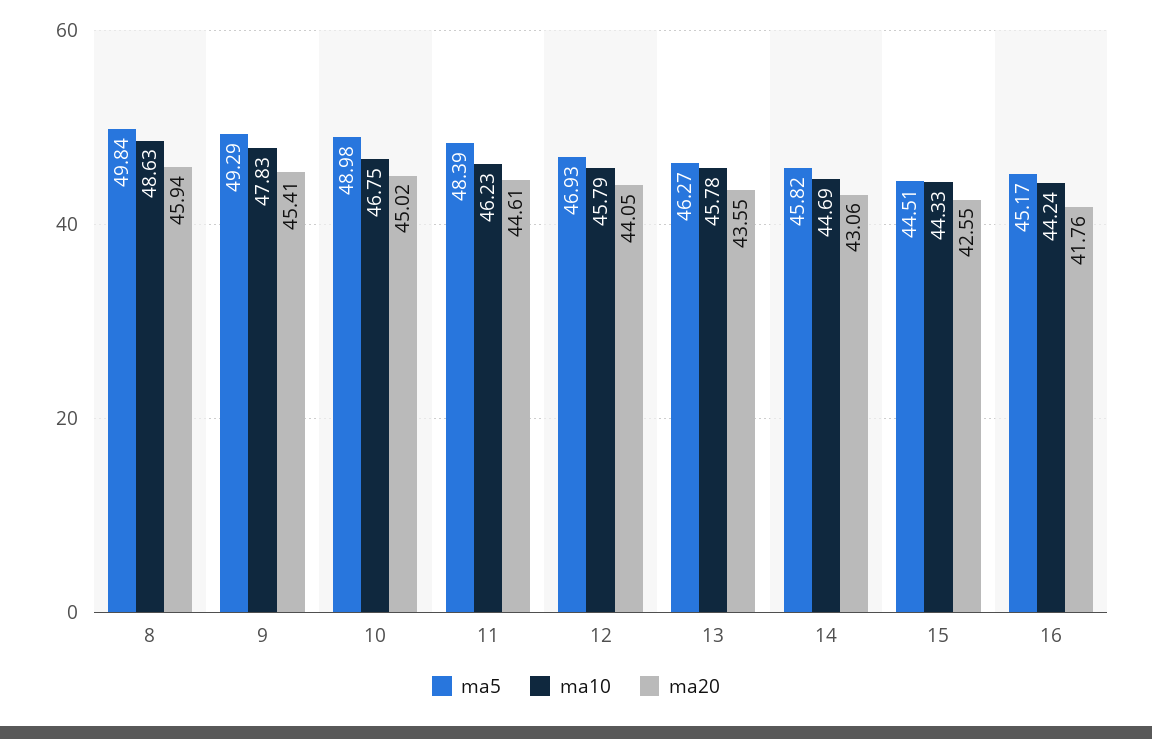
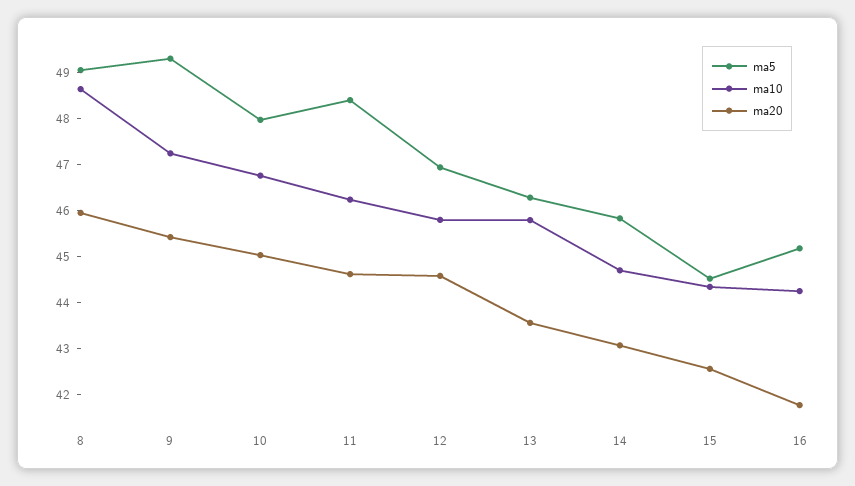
ma5, 8: 49.84 -> 49
ma10, 9: 47.83 -> 47.2
ma5, 10: 48.98 -> 48
ma20, 12: 44.05 -> 44.6

